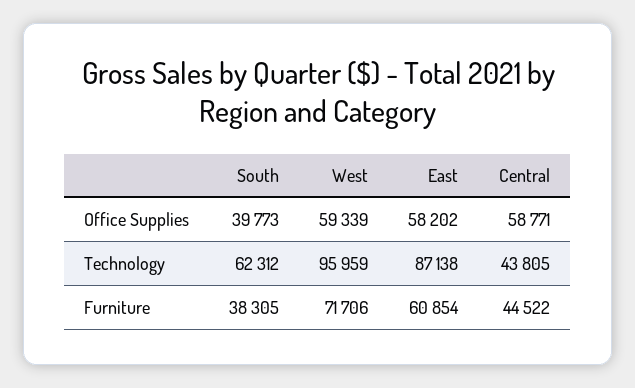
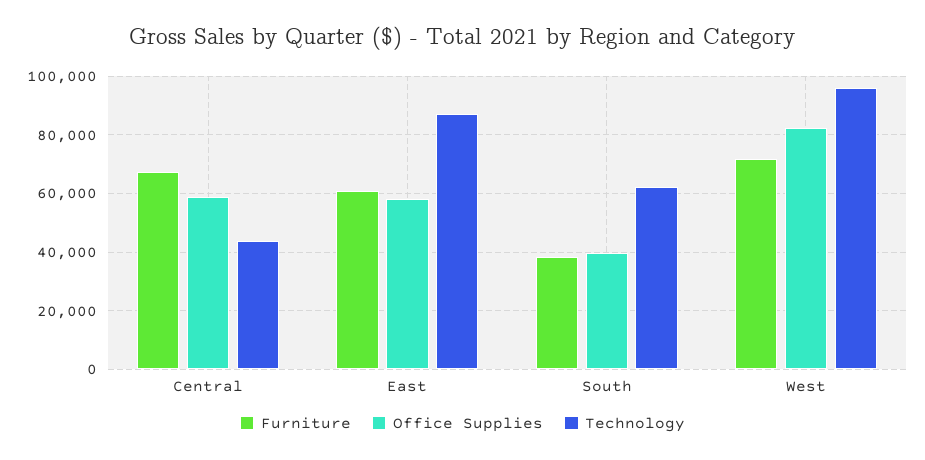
Office Supplies, West: 59339 -> 82500
Furniture, Central: 44522 -> 67500

